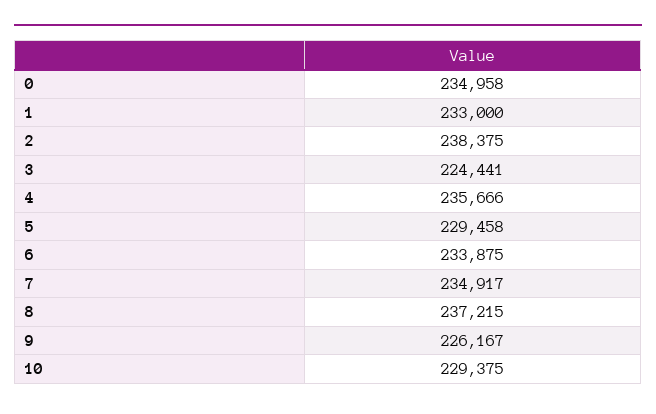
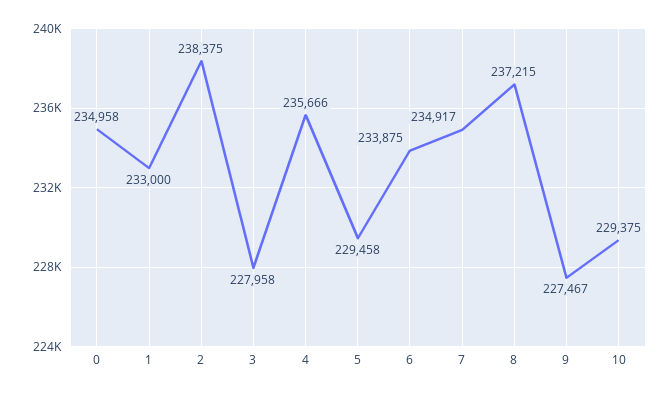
3: 224441 -> 227958
9: 226167 -> 227467

